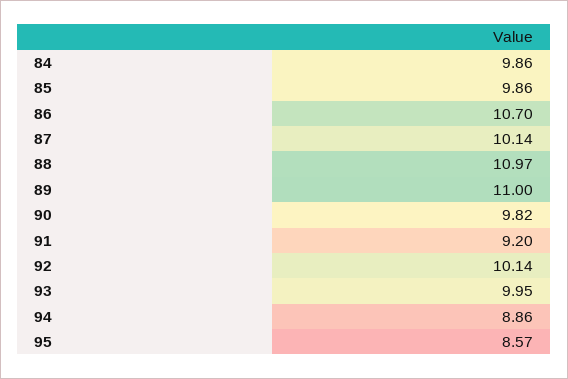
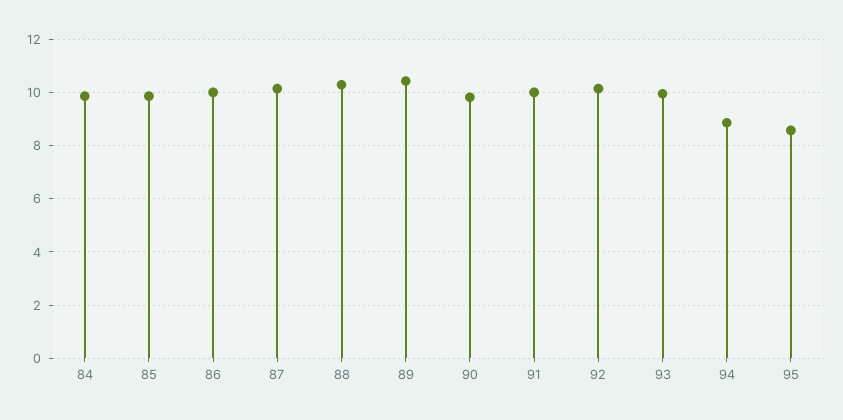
86: 10.7 -> 10
88: 10.97 -> 10.25
89: 11 -> 10.5
91: 9.2 -> 10

